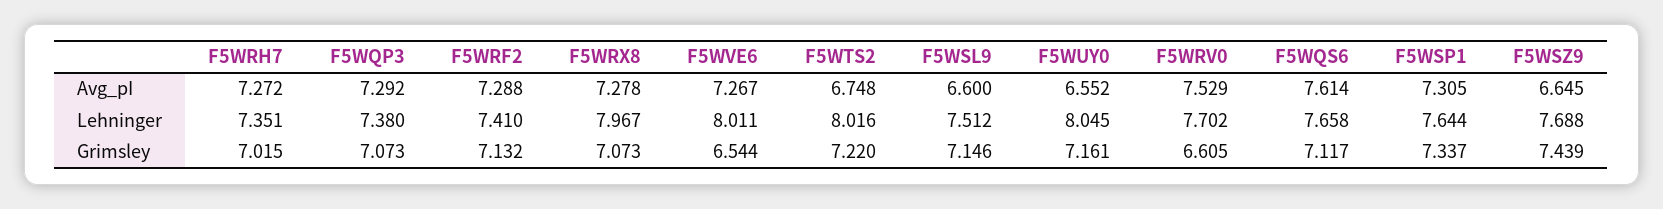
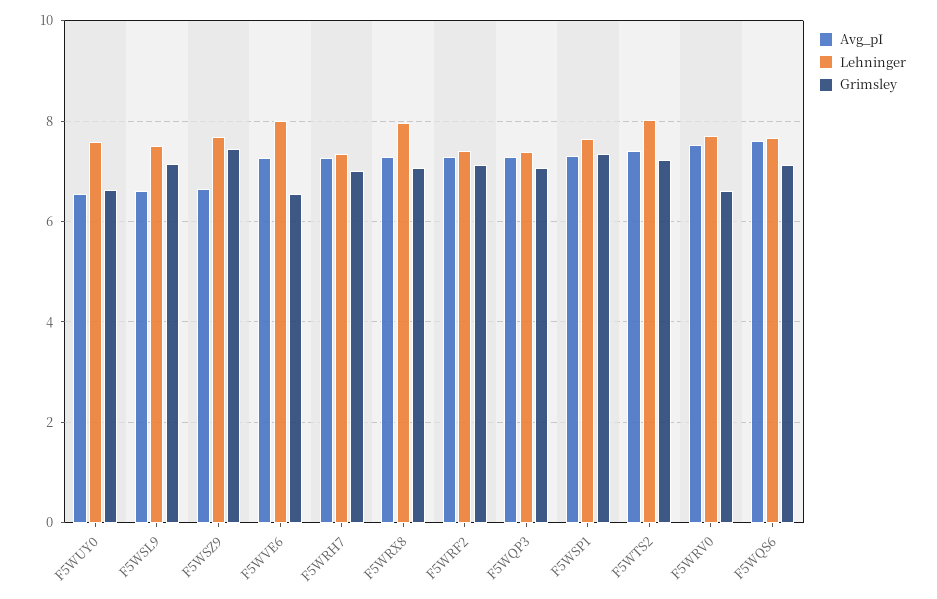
Avg_pI, F5WTS2: 6.748 -> 7.4
Lehninger, F5WUY0: 8.045 -> 7.6
Grimsley, F5WUY0: 7.161 -> 6.6

